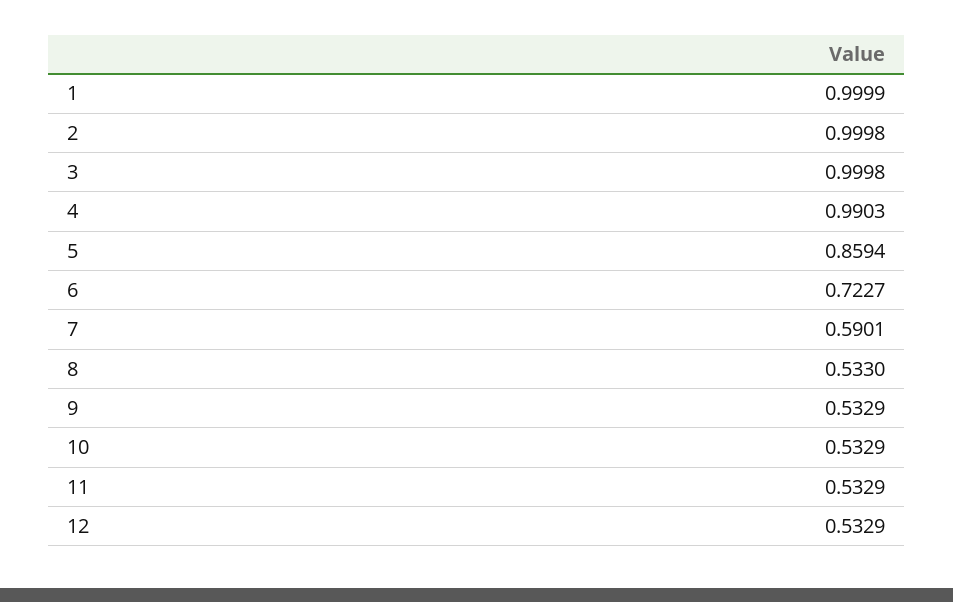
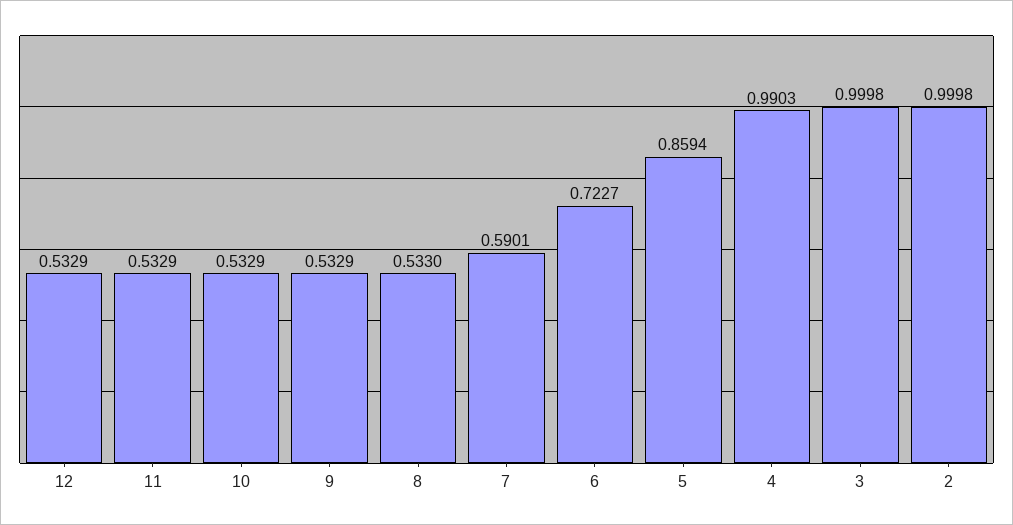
1: 0.9999 -> none

